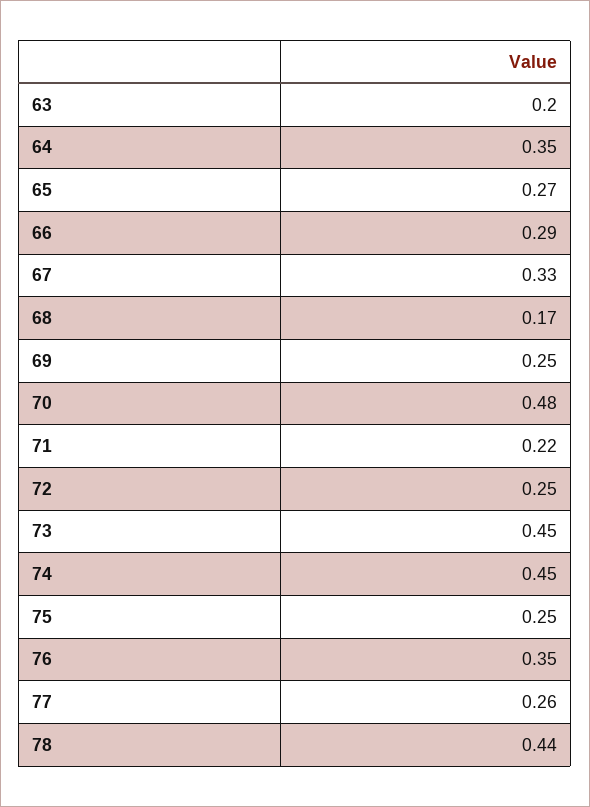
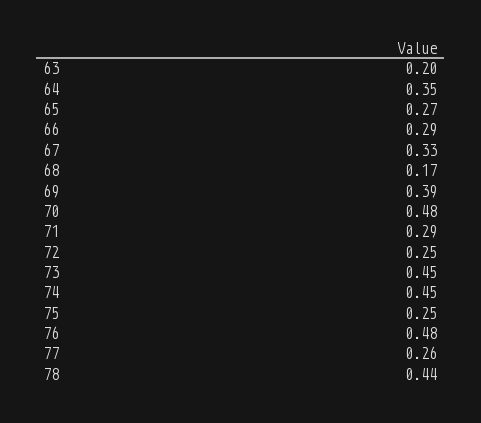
69: 0.25 -> 0.39
71: 0.22 -> 0.29
76: 0.35 -> 0.48

